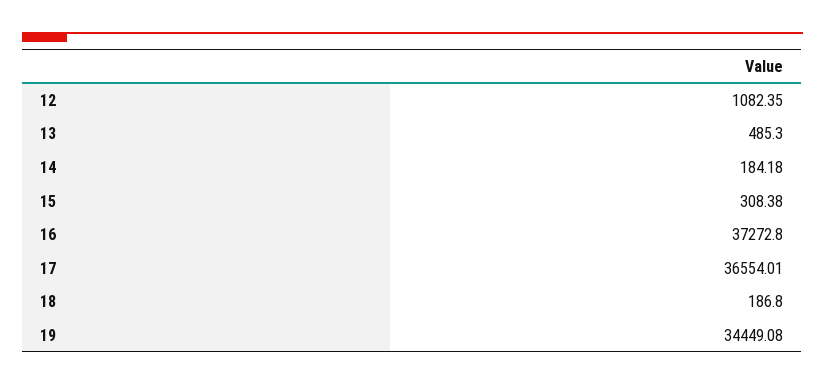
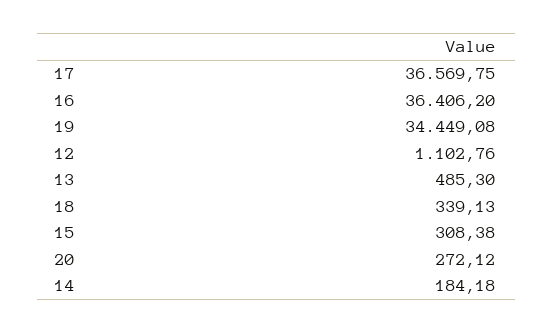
12: 1082.35 -> 1102.76
16: 37272.8 -> 36406.2
17: 36554.01 -> 36569.75
18: 186.8 -> 339.13
20: none -> 272.12

